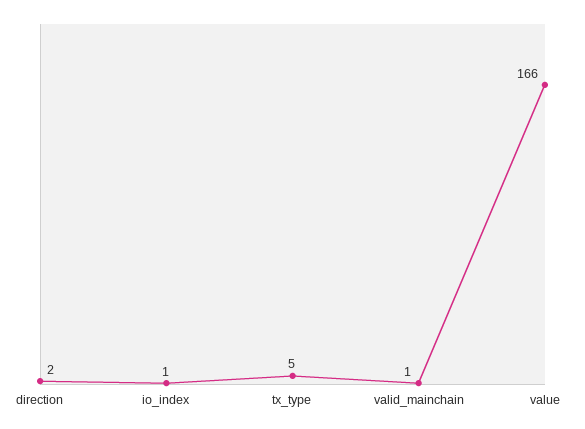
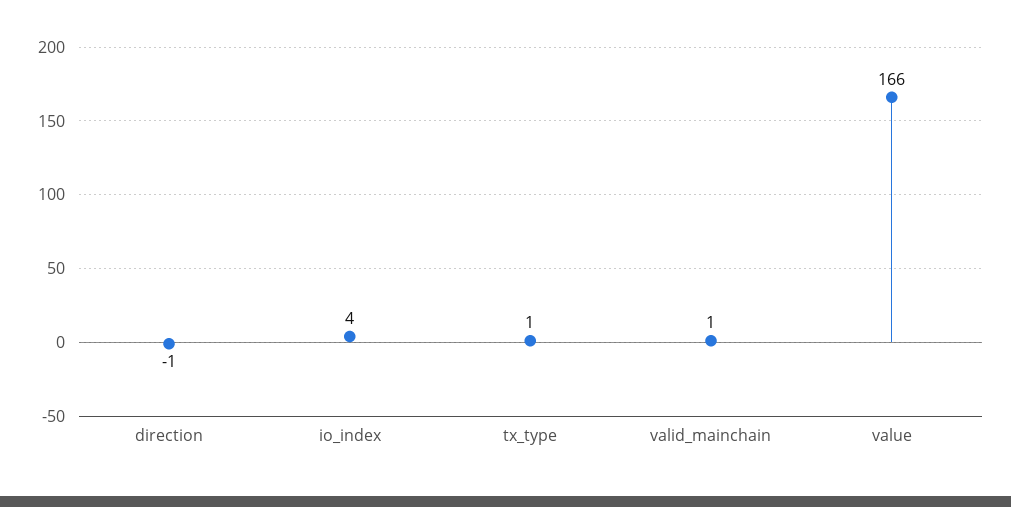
direction: 2 -> -1
io_index: 1 -> 4
tx_type: 5 -> 1

